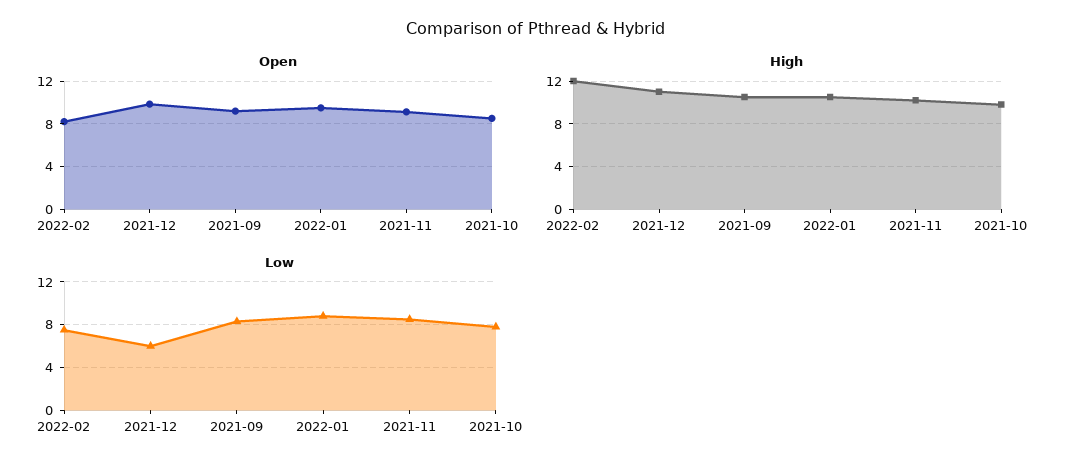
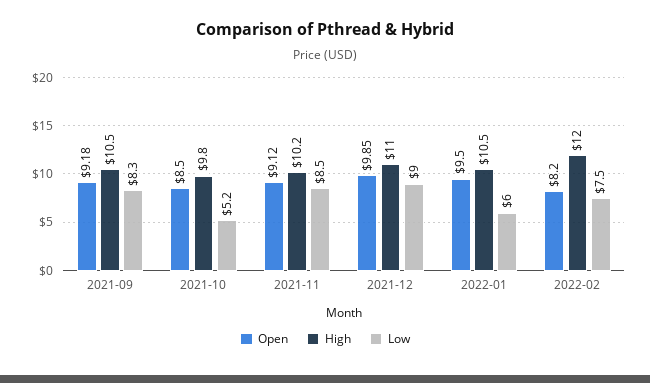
Low, 2021-12: 6 -> 9
Low, 2022-01: 9 -> 6
Low, 2021-10: 8 -> 5.2

